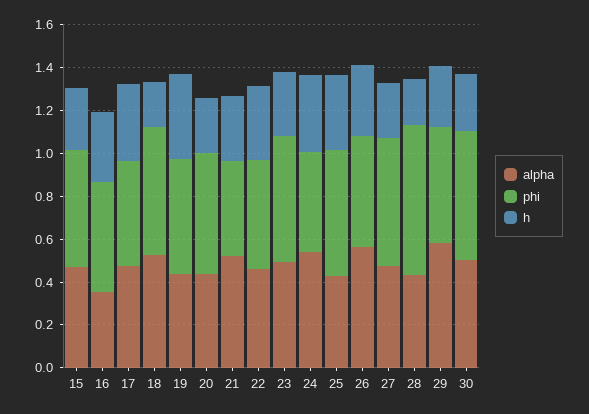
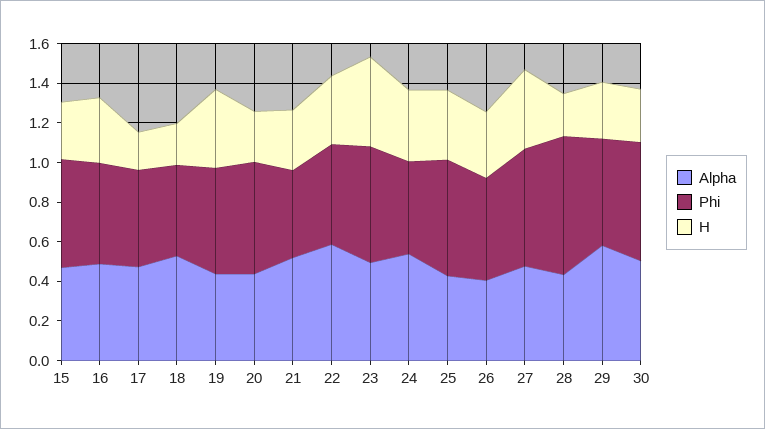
alpha, 16: 0.35 -> 0.5
h, 17: 0.35 -> 0.2
phi, 18: 0.6 -> 0.45
alpha, 22: 0.45 -> 0.6
h, 23: 0.3 -> 0.45
alpha, 26: 0.55 -> 0.4
h, 27: 0.25 -> 0.4

